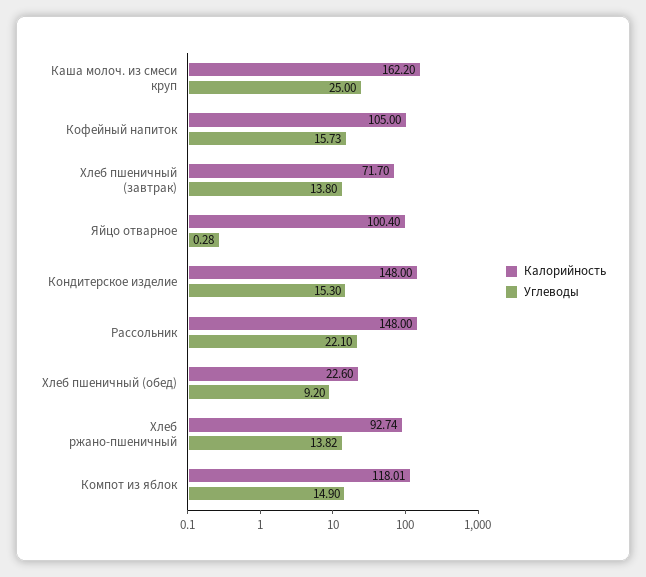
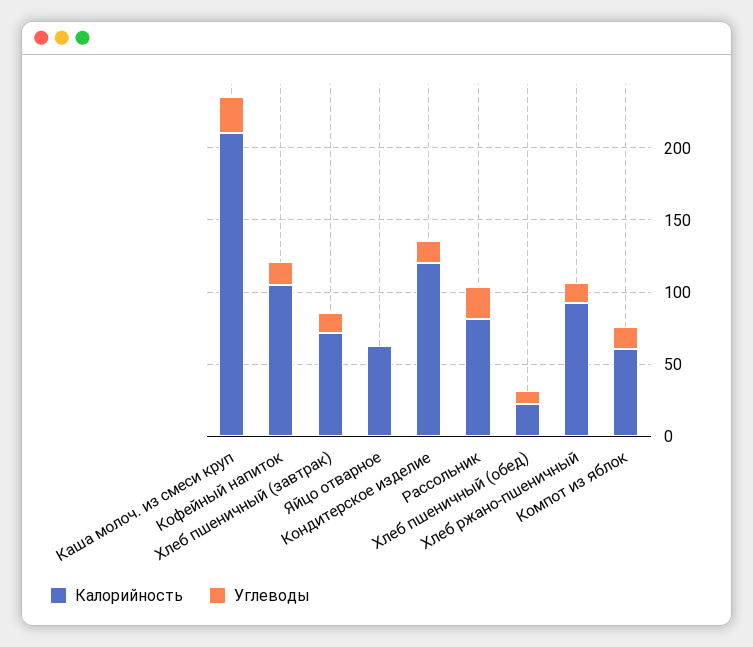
Калорийность, Каша молоч. из смеси круп: 162.2 -> 210
Калорийность, Яйцо отварное: 100.4 -> 60
Калорийность, Кондитерское изделие: 148 -> 120
Калорийность, Рассольник: 148 -> 80
Калорийность, Компот из яблок: 118.01 -> 60

